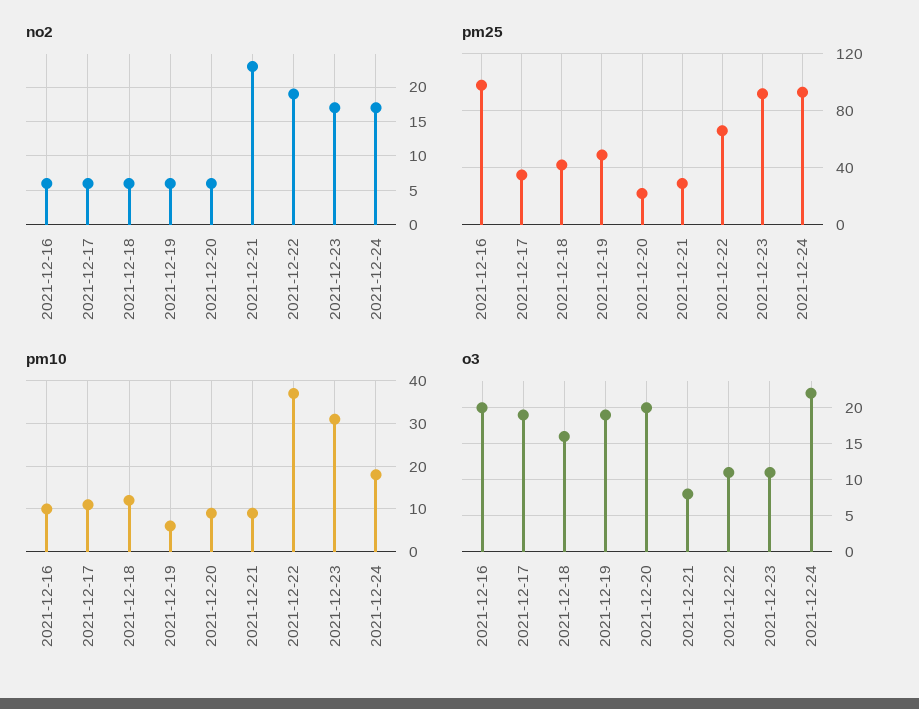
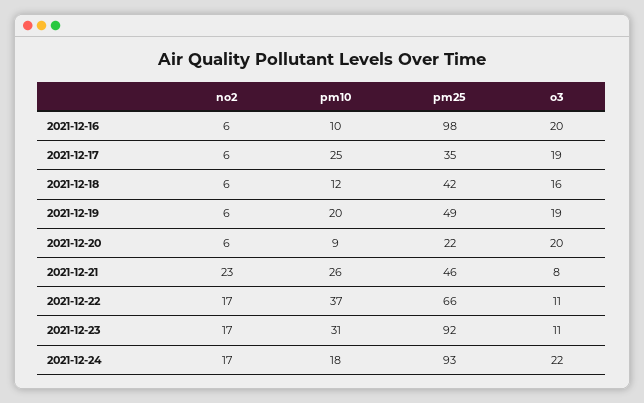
no2, 2021-12-22: 19 -> 17
pm25, 2021-12-21: 30 -> 46
pm10, 2021-12-17: 10 -> 25
pm10, 2021-12-19: 5 -> 20
pm10, 2021-12-21: 10 -> 26

